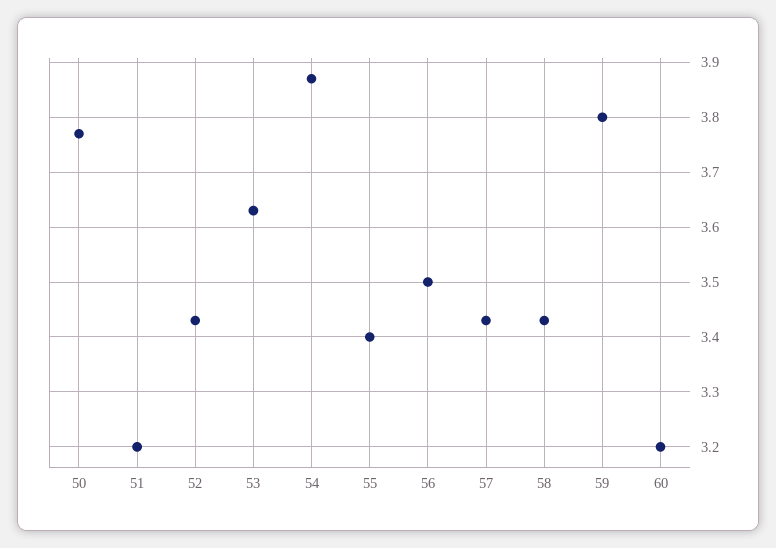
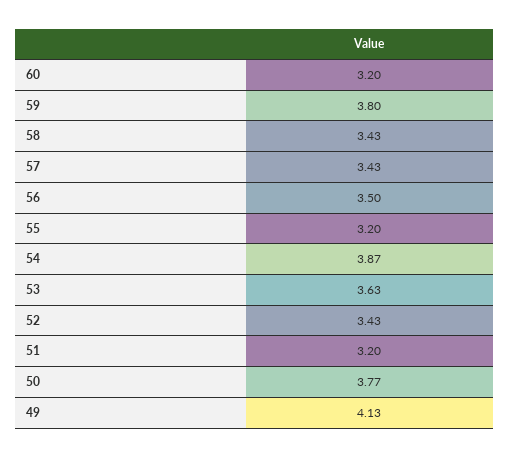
55: 3.4 -> 3.2
49: none -> 4.13

